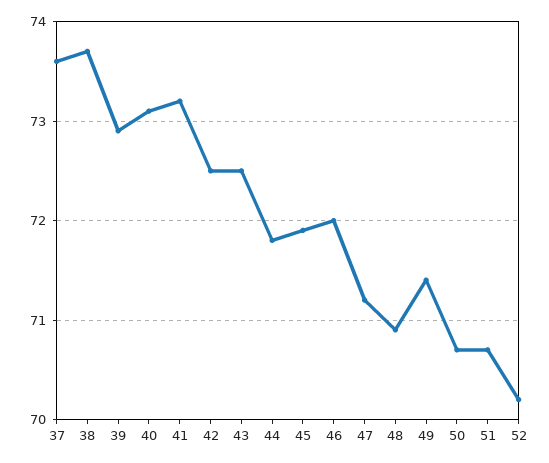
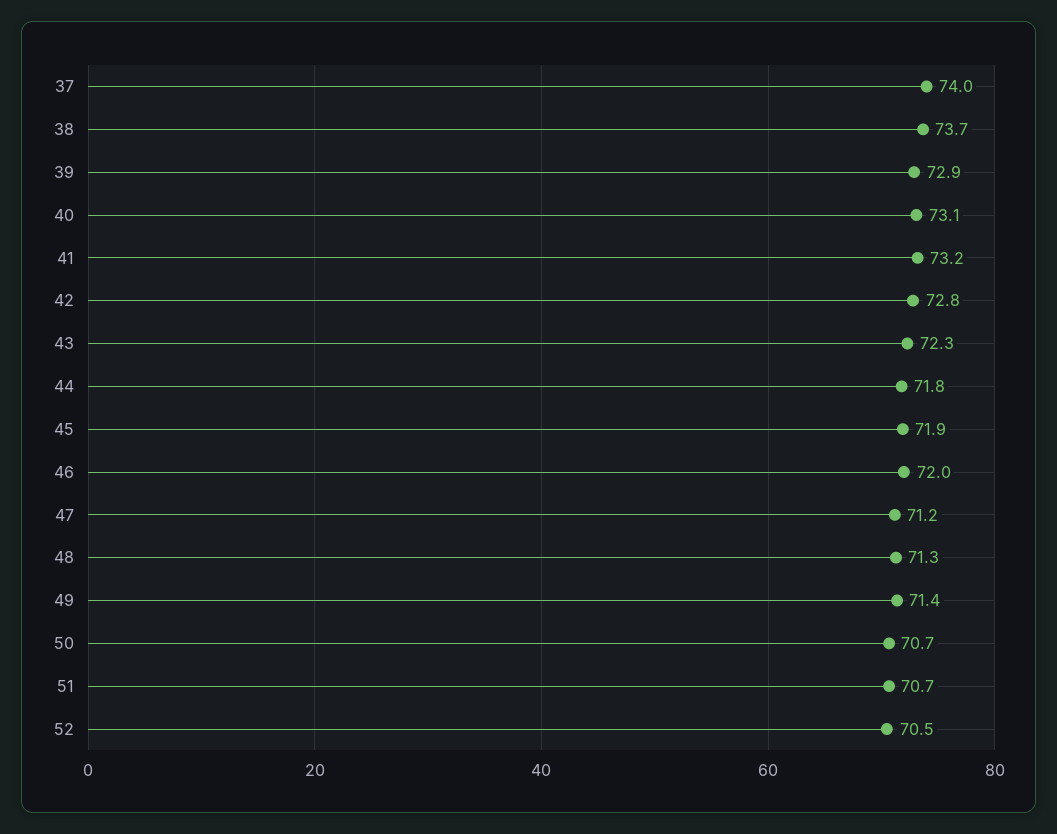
37: 73.6 -> 74
42: 72.5 -> 72.8
43: 72.5 -> 72.3
48: 70.9 -> 71.3
52: 70.2 -> 70.5

